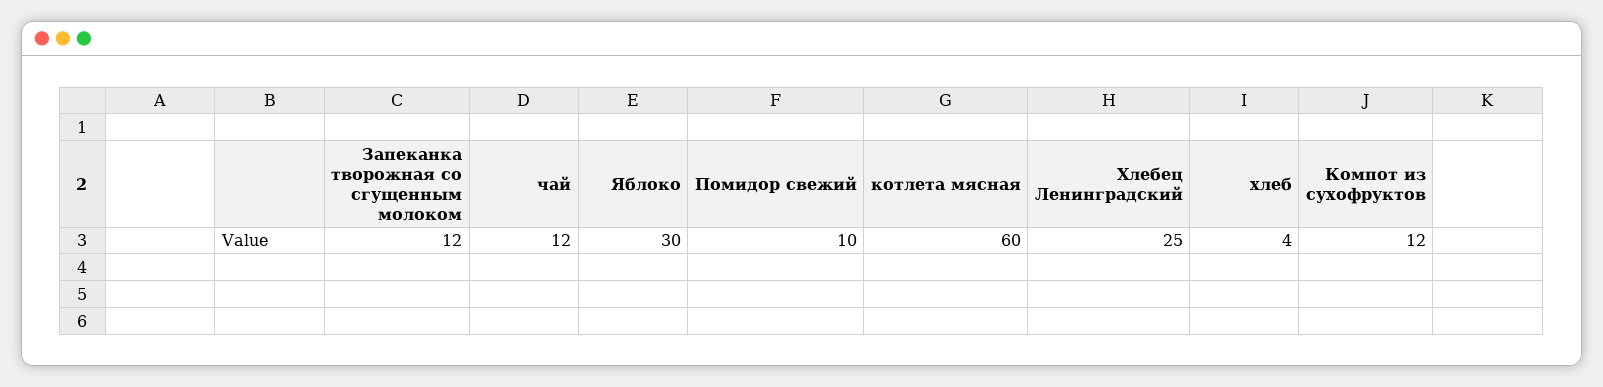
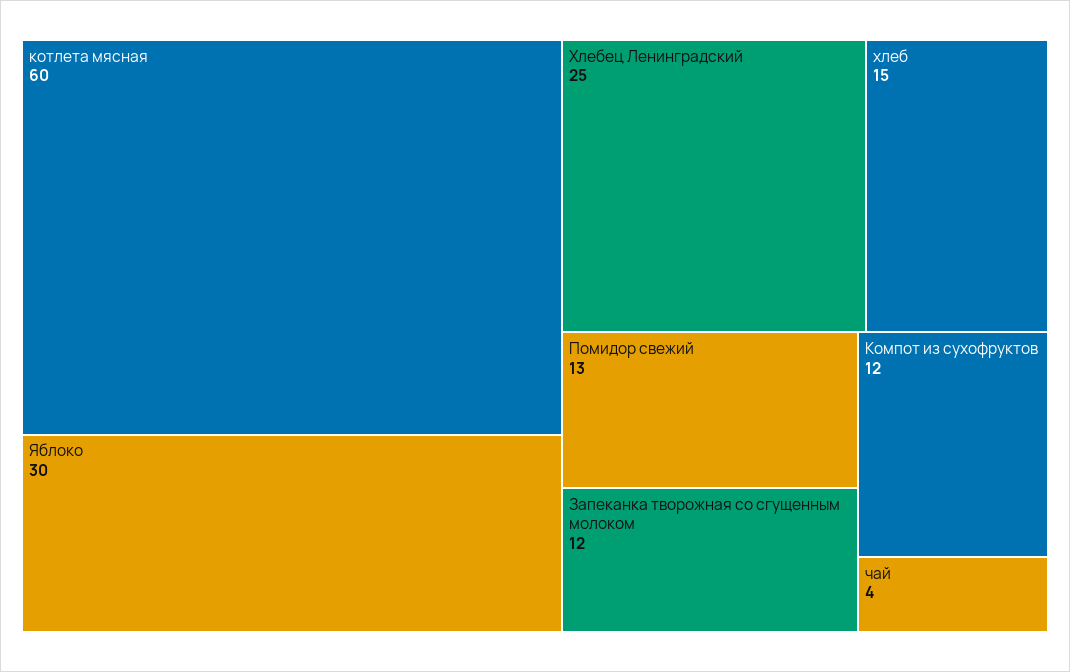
чай: 12 -> 4
Помидор свежий: 10 -> 13
хлеб: 4 -> 15

